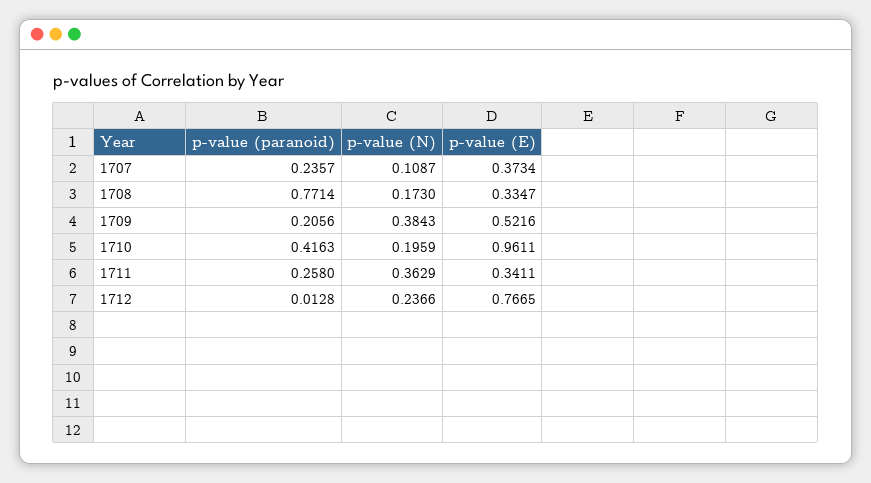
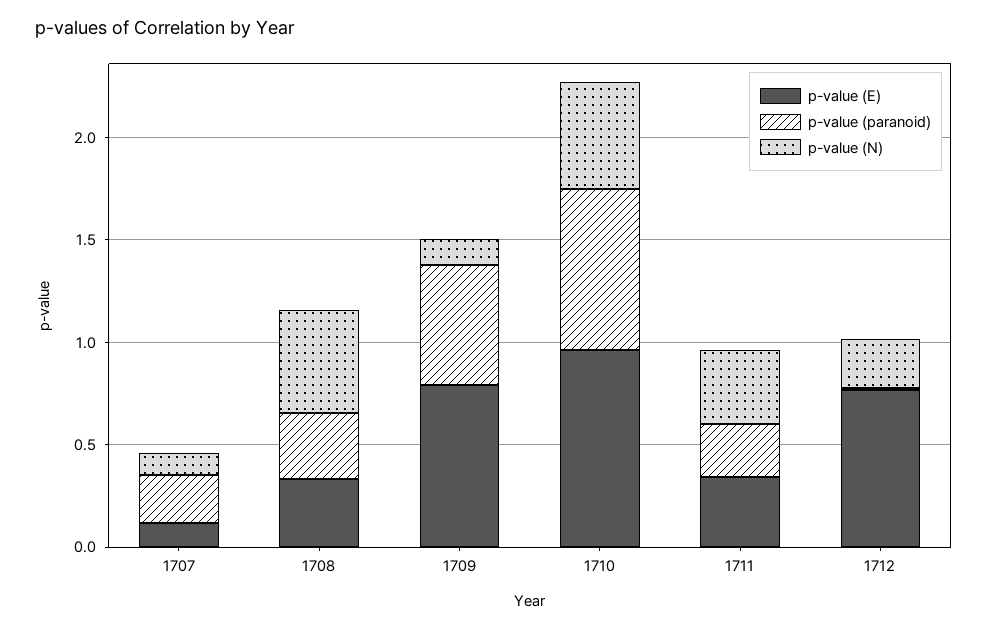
p-value (E), 1707: 0.3734 -> 0.1
p-value (paranoid), 1708: 0.7714 -> 0.3
p-value (N), 1708: 0.173 -> 0.5
p-value (paranoid), 1709: 0.2056 -> 0.6
p-value (N), 1709: 0.3843 -> 0.1
p-value (E), 1709: 0.5216 -> 0.8
p-value (paranoid), 1710: 0.4163 -> 0.8
p-value (N), 1710: 0.1959 -> 0.5

